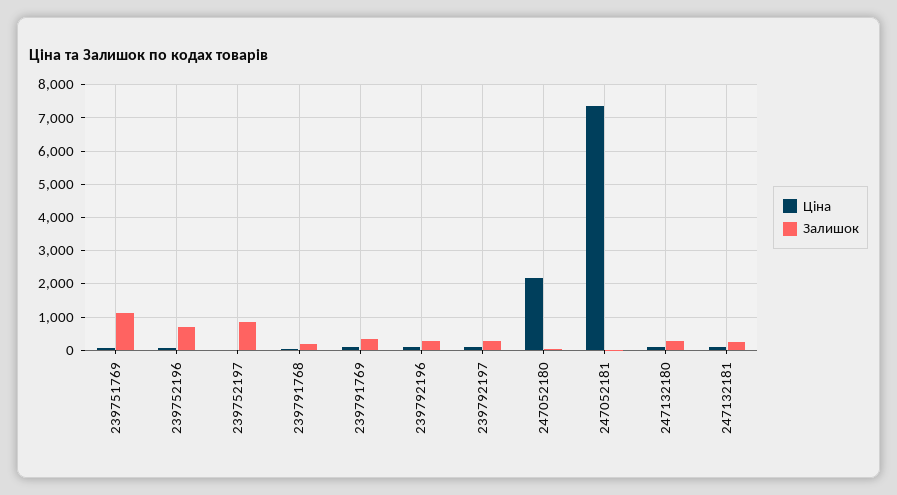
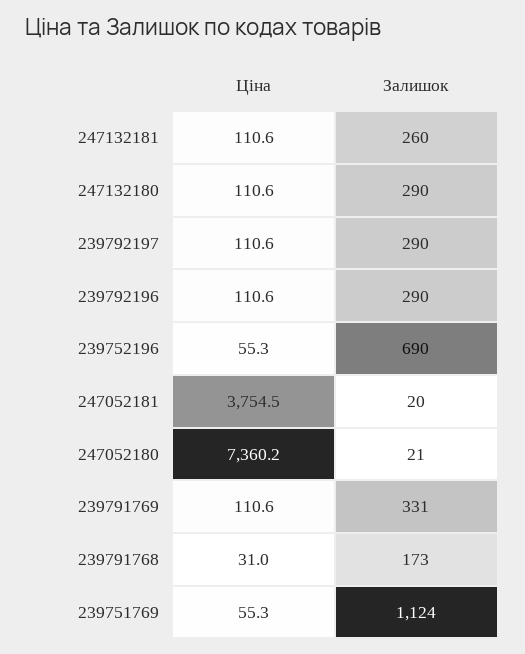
Ціна, 239752197: 0 -> none
Залишок, 239752197: 800 -> none
Ціна, 247052180: 2200 -> 7360.2
Ціна, 247052181: 7400 -> 3754.5

